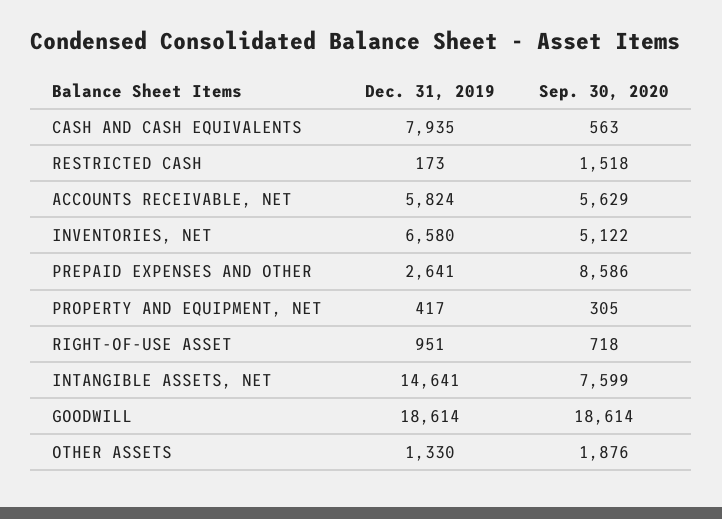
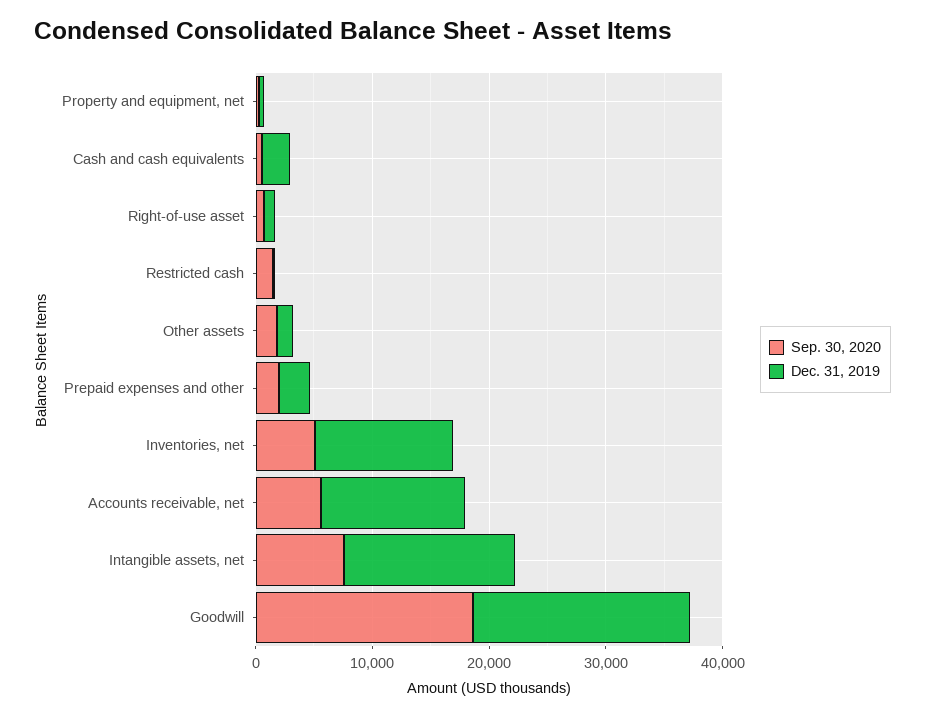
Dec. 31, 2019, CASH AND CASH EQUIVALENTS: 7935 -> 2000
Dec. 31, 2019, ACCOUNTS RECEIVABLE, NET: 5824 -> 12000
Dec. 31, 2019, INVENTORIES, NET: 6580 -> 12000
Sep. 30, 2020, PREPAID EXPENSES AND OTHER: 8586 -> 2000

